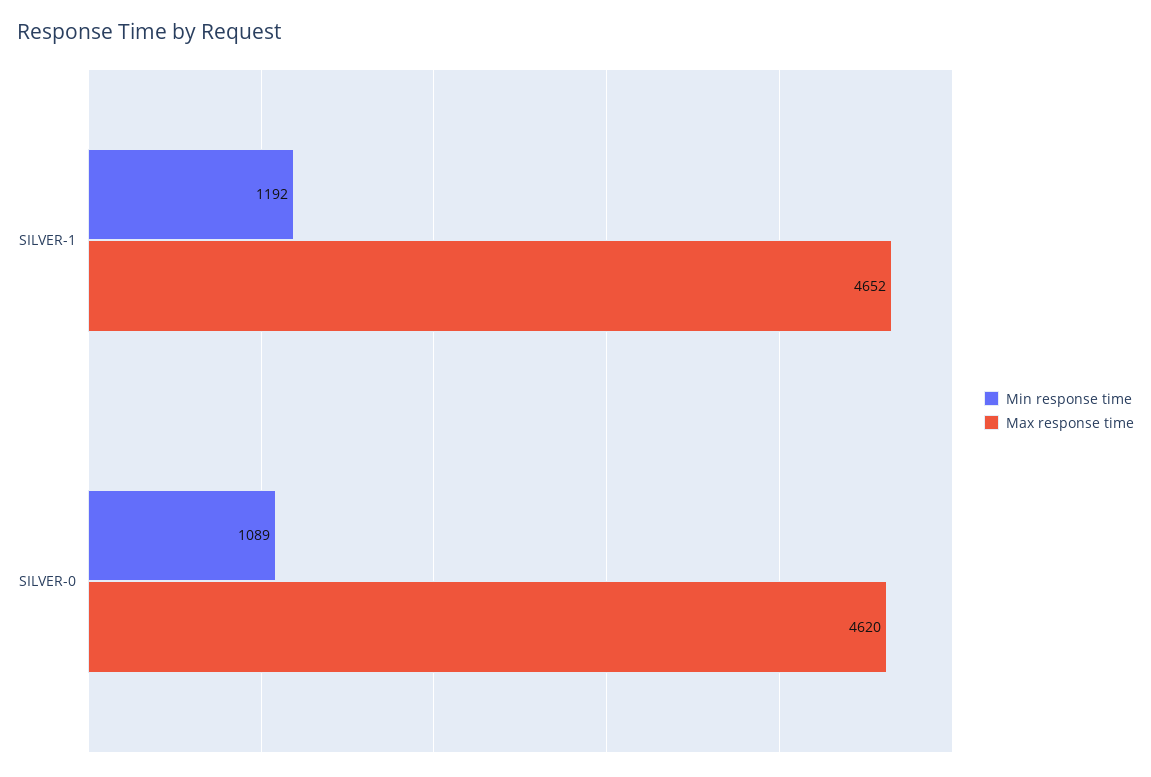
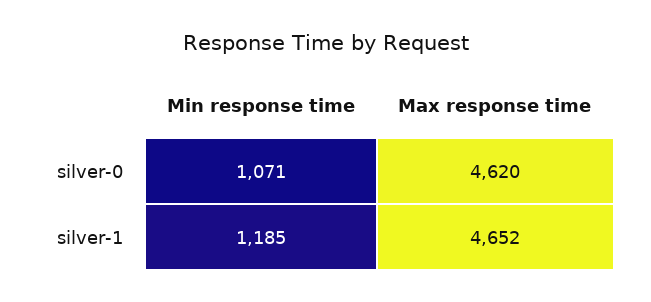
Min response time, SILVER-1: 1192 -> 1185
Min response time, SILVER-0: 1089 -> 1071

